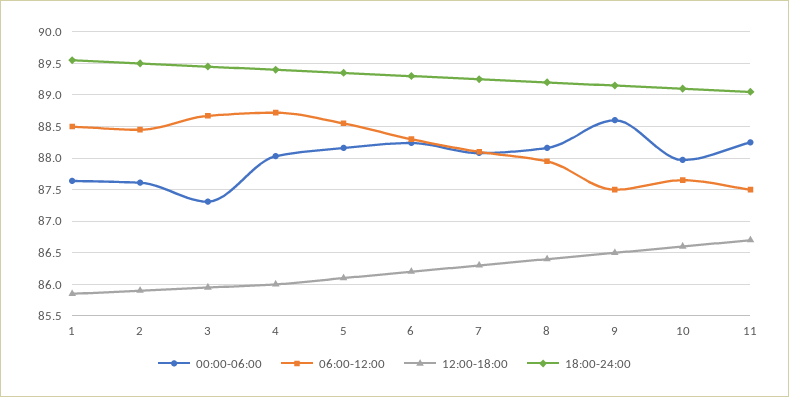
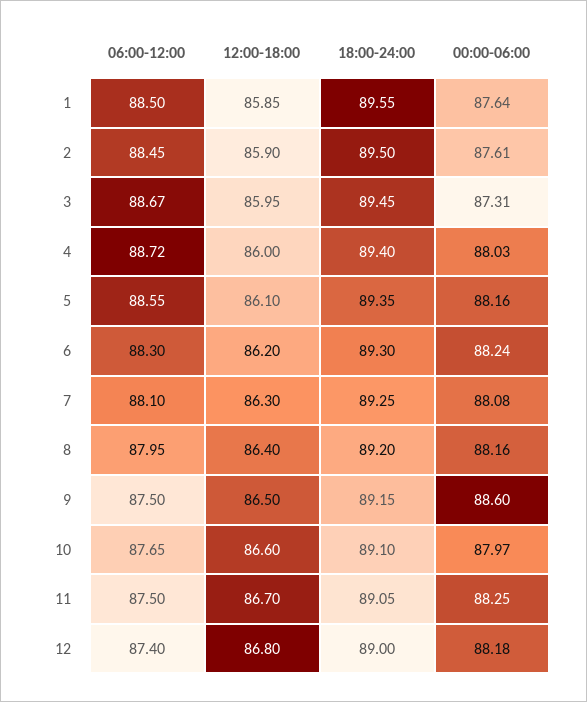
06:00-12:00, 12: none -> 87.4
12:00-18:00, 12: none -> 86.8
18:00-24:00, 12: none -> 89
00:00-06:00, 12: none -> 88.18

